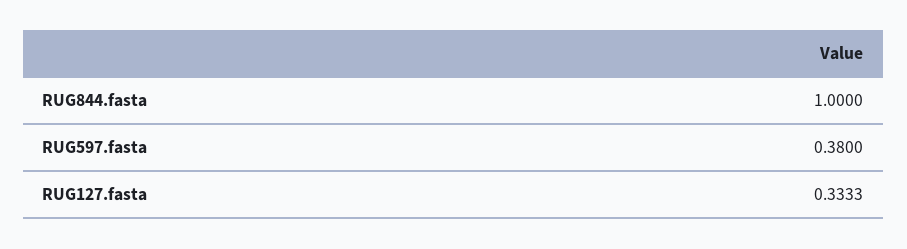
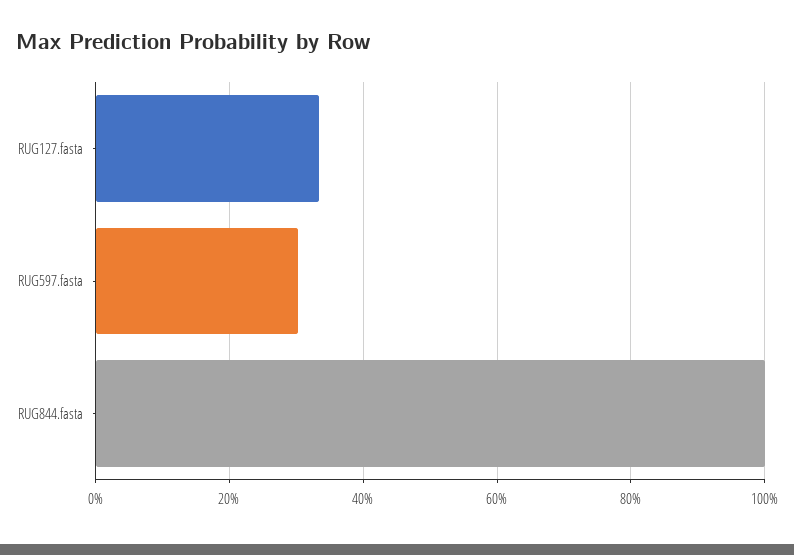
RUG597.fasta: 0.38 -> 0.3

